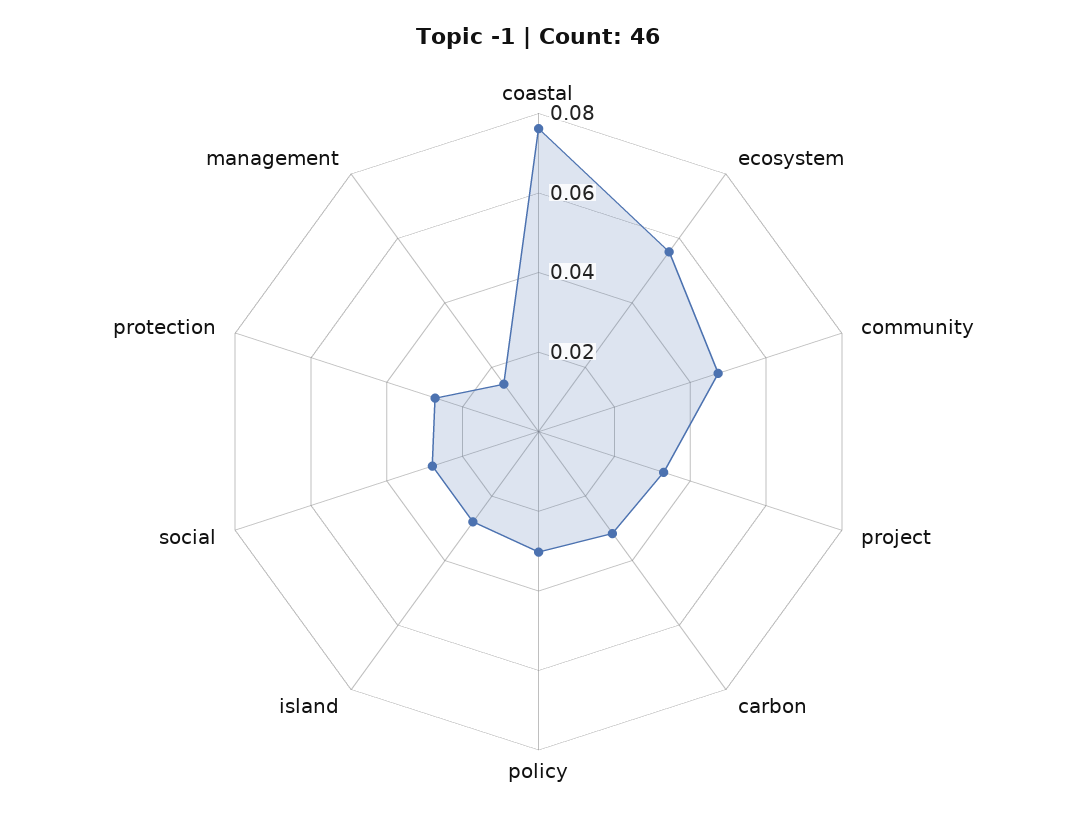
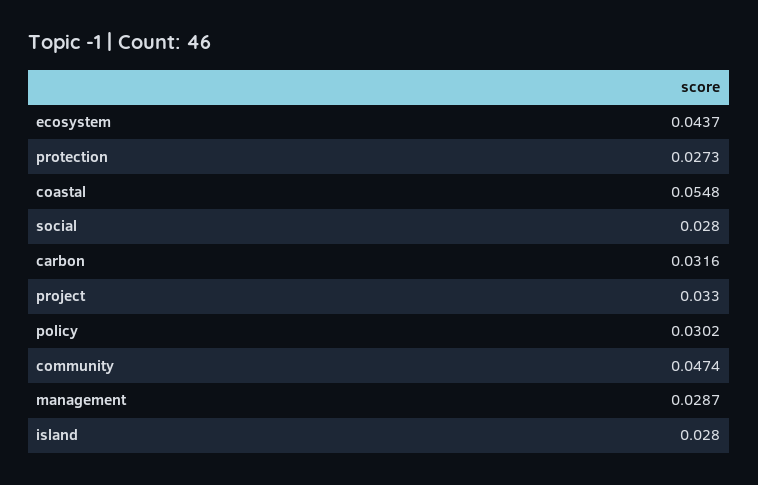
coastal: 0.075 -> 0.0548
ecosystem: 0.055 -> 0.0437
management: 0.015 -> 0.0287

